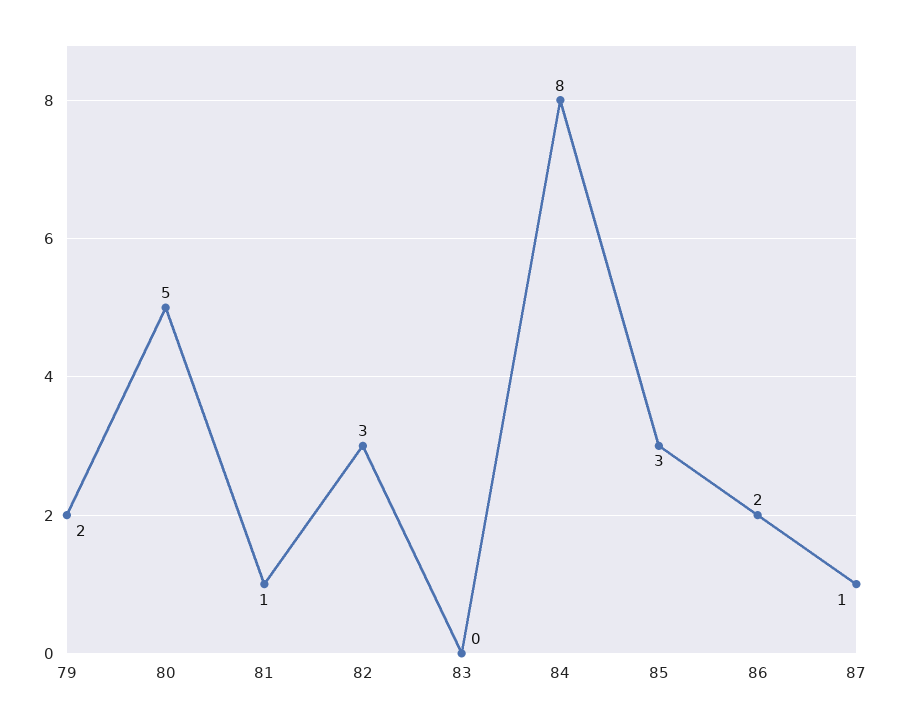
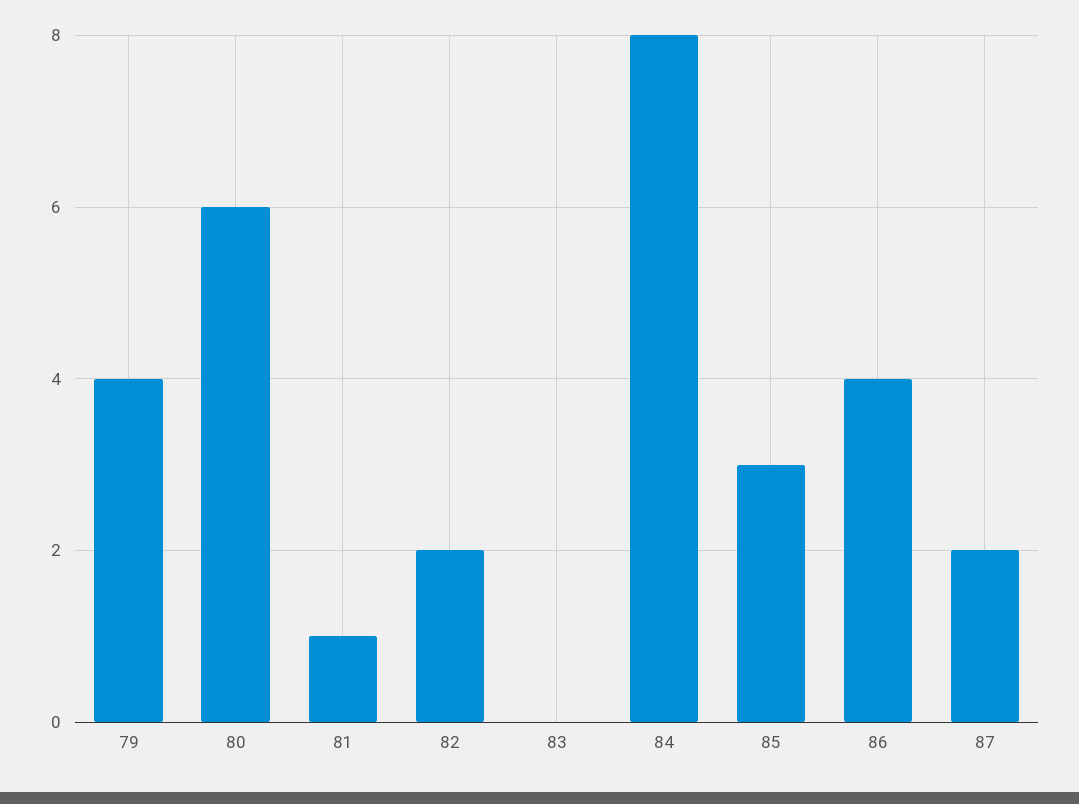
79: 2 -> 4
80: 5 -> 6
82: 3 -> 2
86: 2 -> 4
87: 1 -> 2

